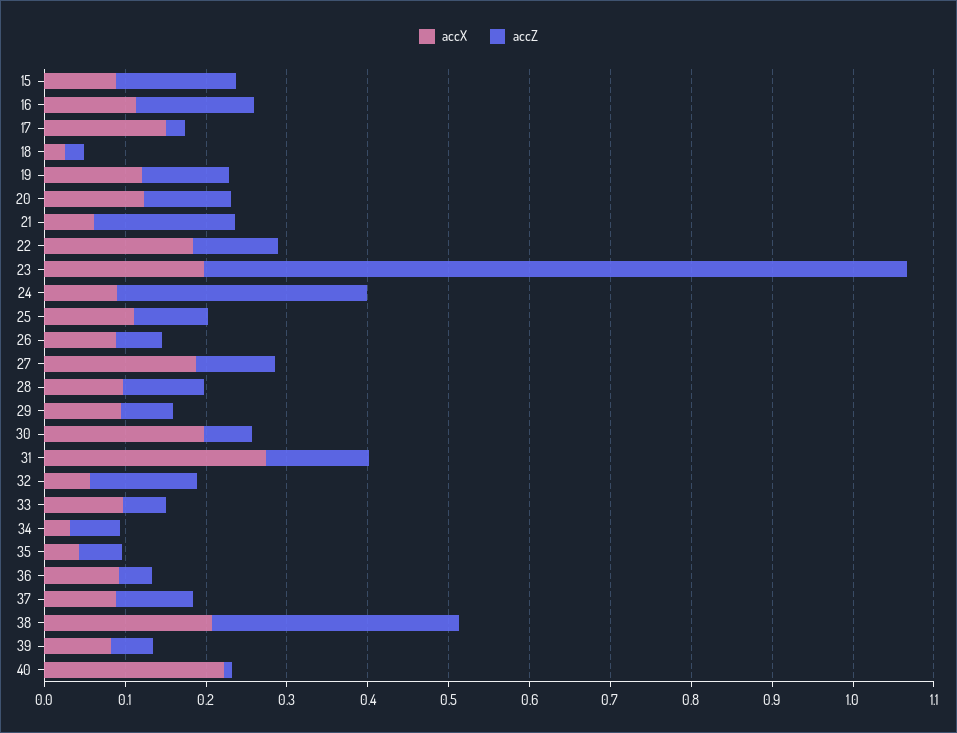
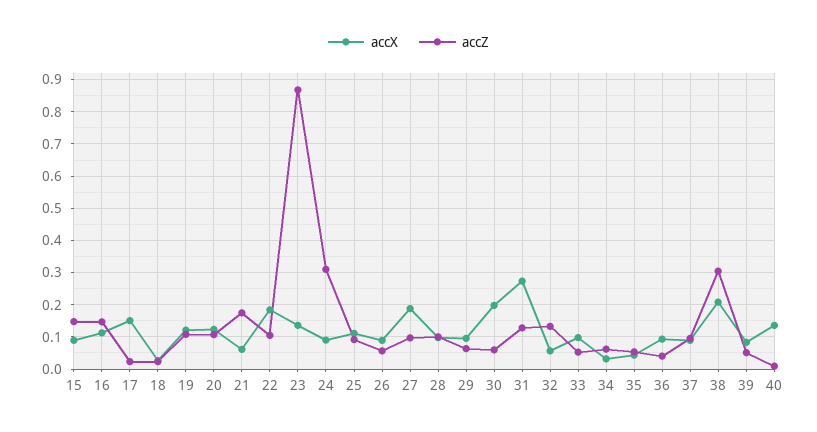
accX, 23: 0.2 -> 0.14
accX, 40: 0.22 -> 0.14

